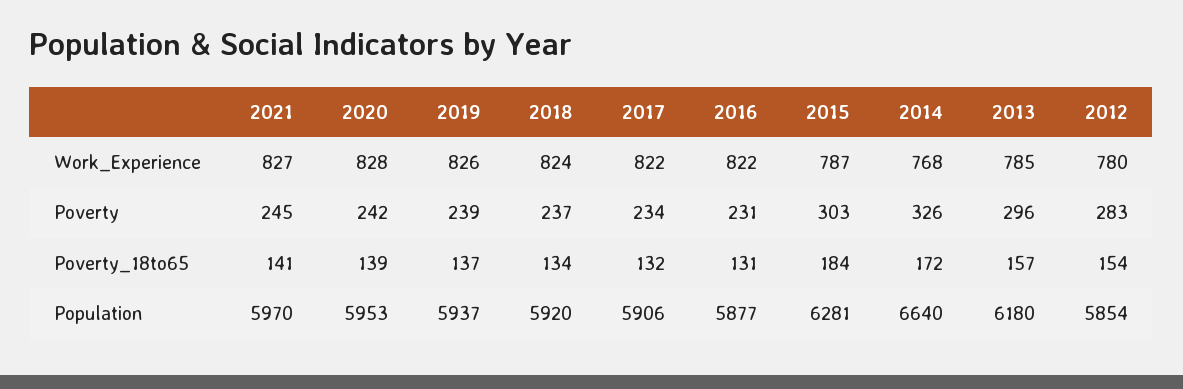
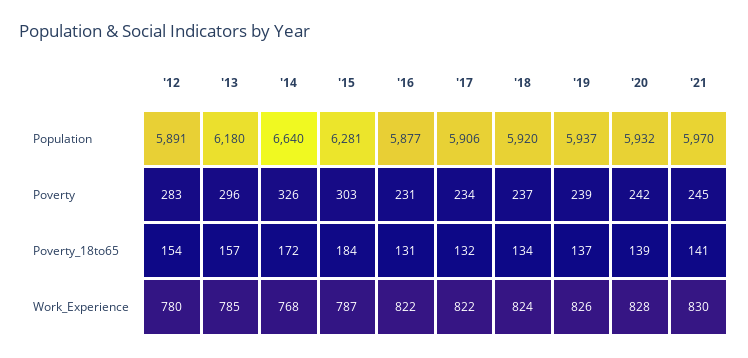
2021, Work_Experience: 827 -> 830
2020, Population: 5953 -> 5932
2012, Population: 5854 -> 5891

